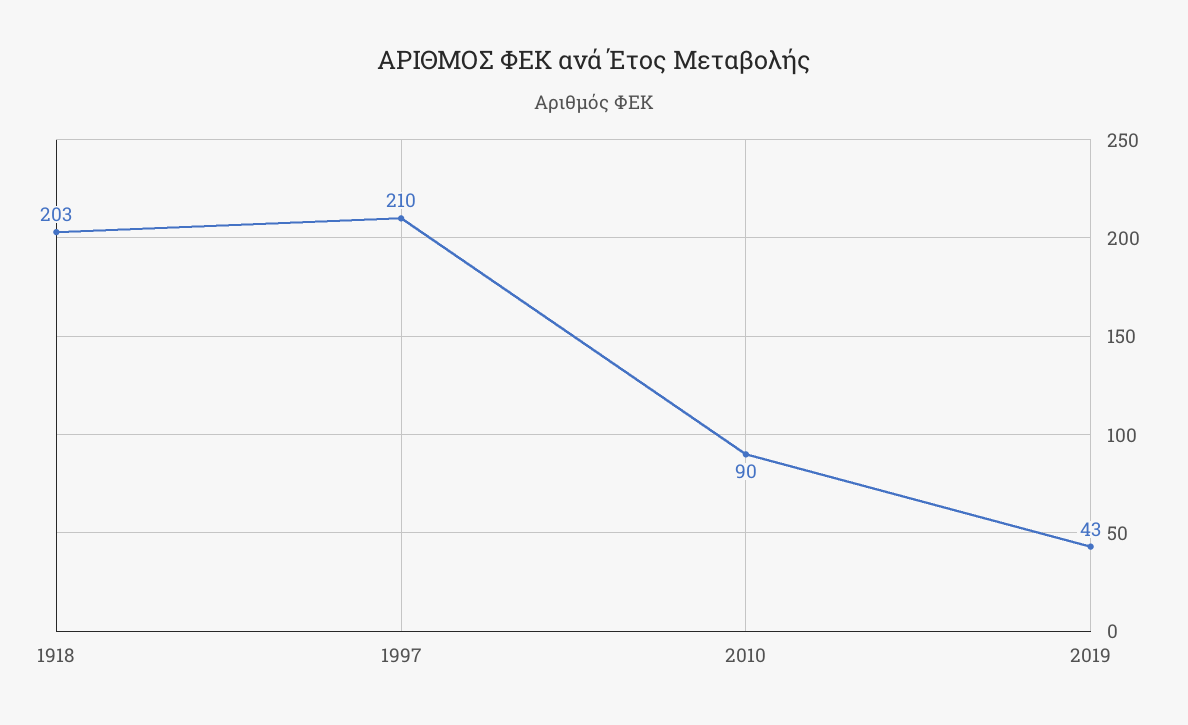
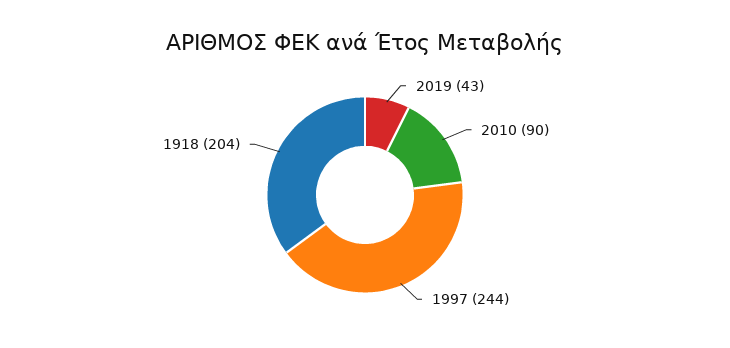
1918: 203 -> 204
1997: 210 -> 244

